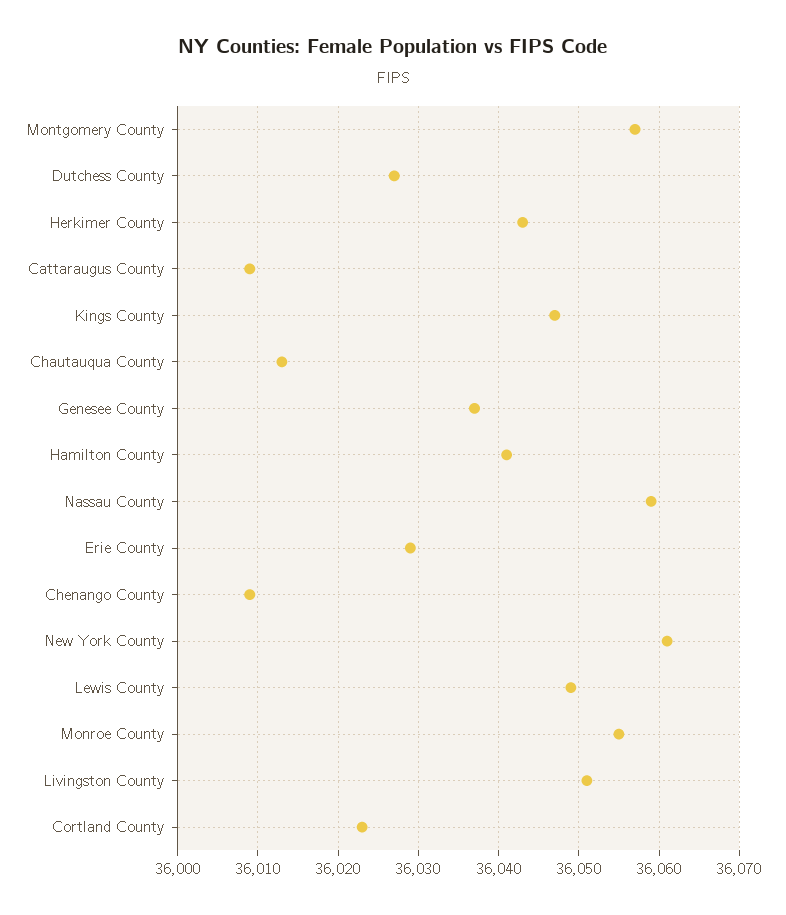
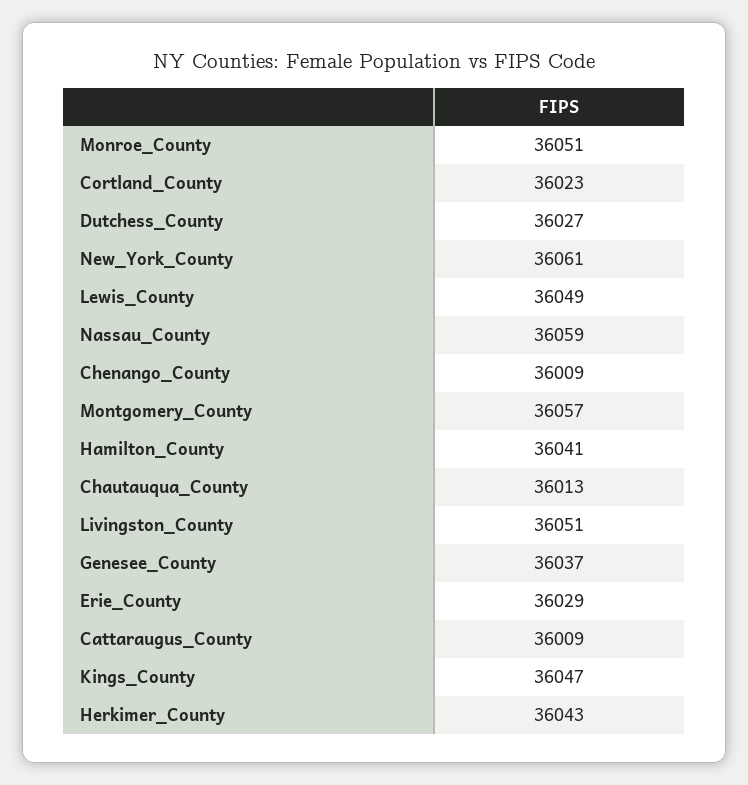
Monroe County: 36055 -> 36051

